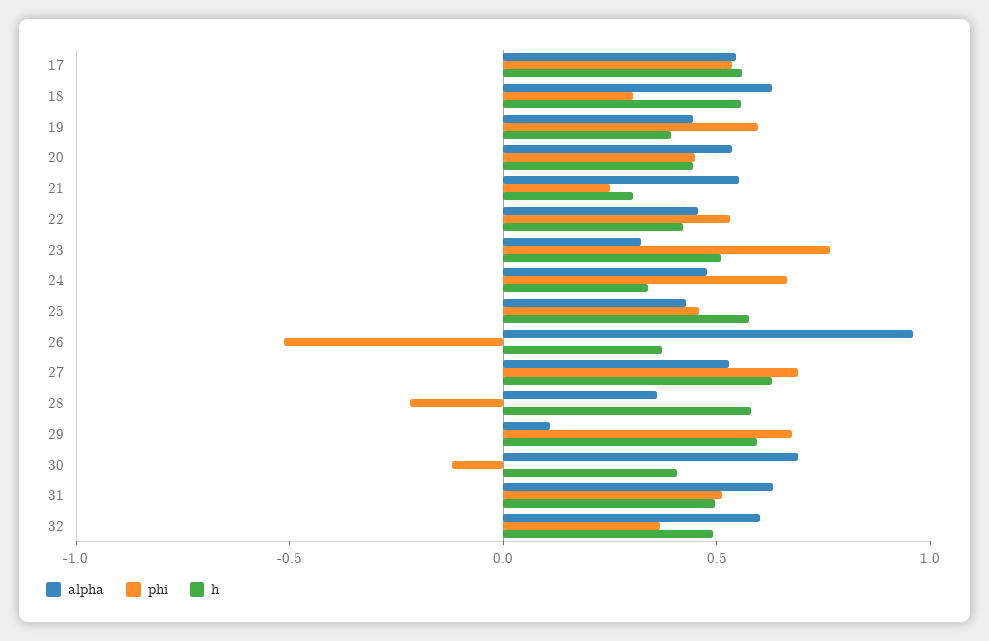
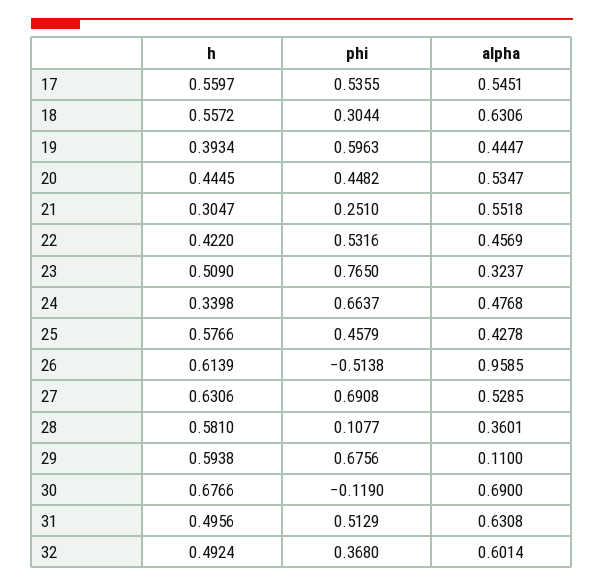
h, 26: 0.4 -> 0.6139
phi, 28: -0.2 -> 0.1077
h, 30: 0.4 -> 0.6766

